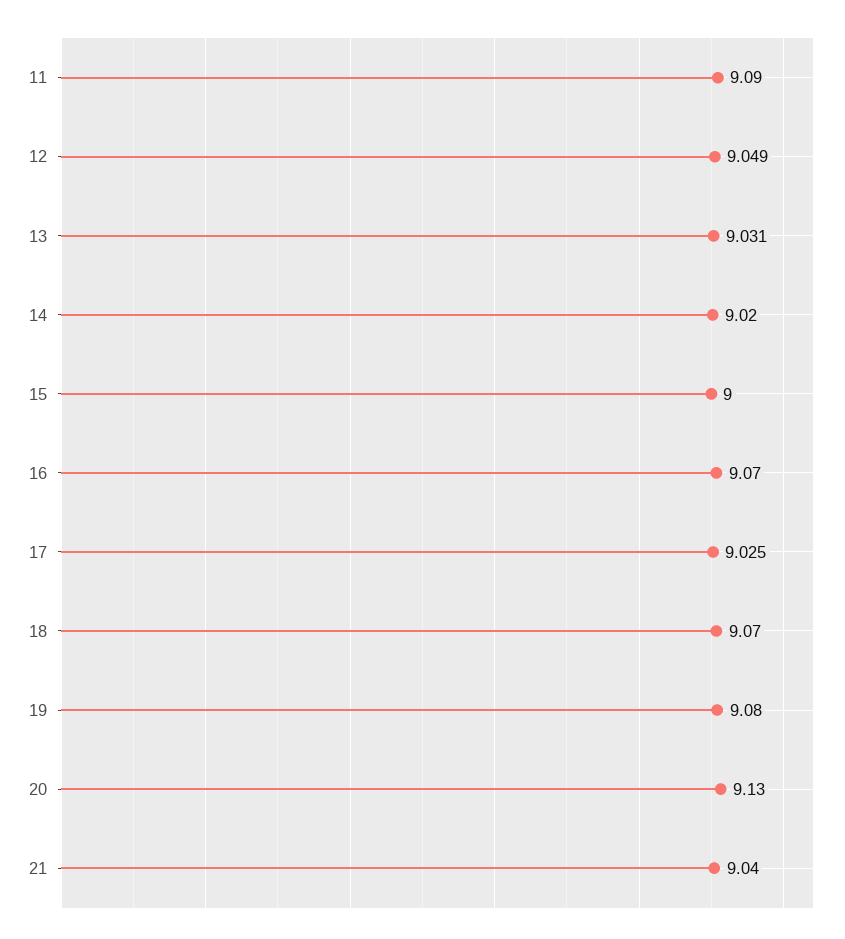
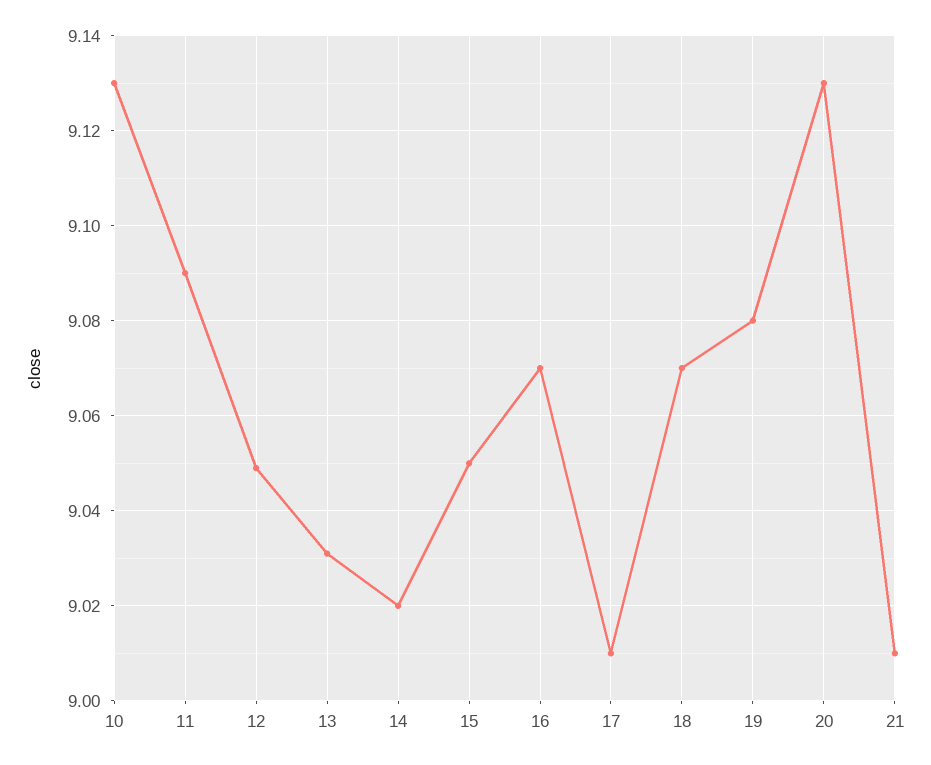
15: 9 -> 9.05
17: 9.025 -> 9.01
21: 9.04 -> 9.01
10: none -> 9.13

